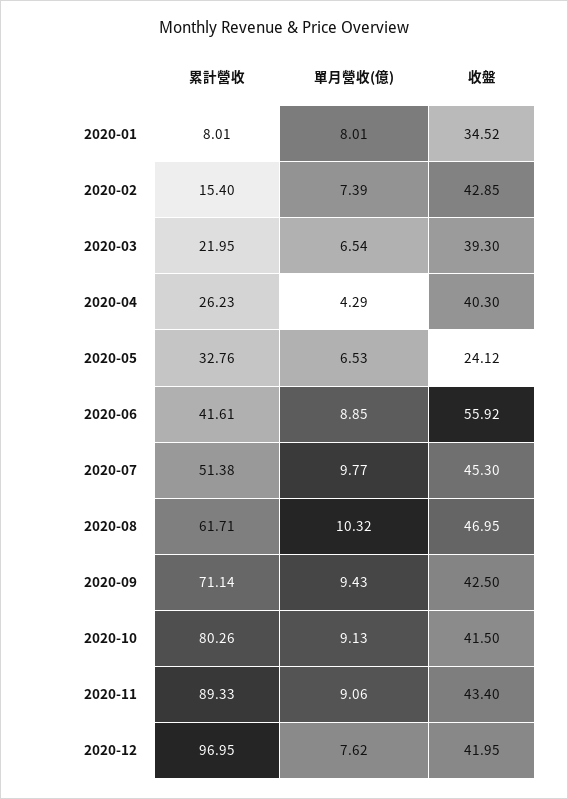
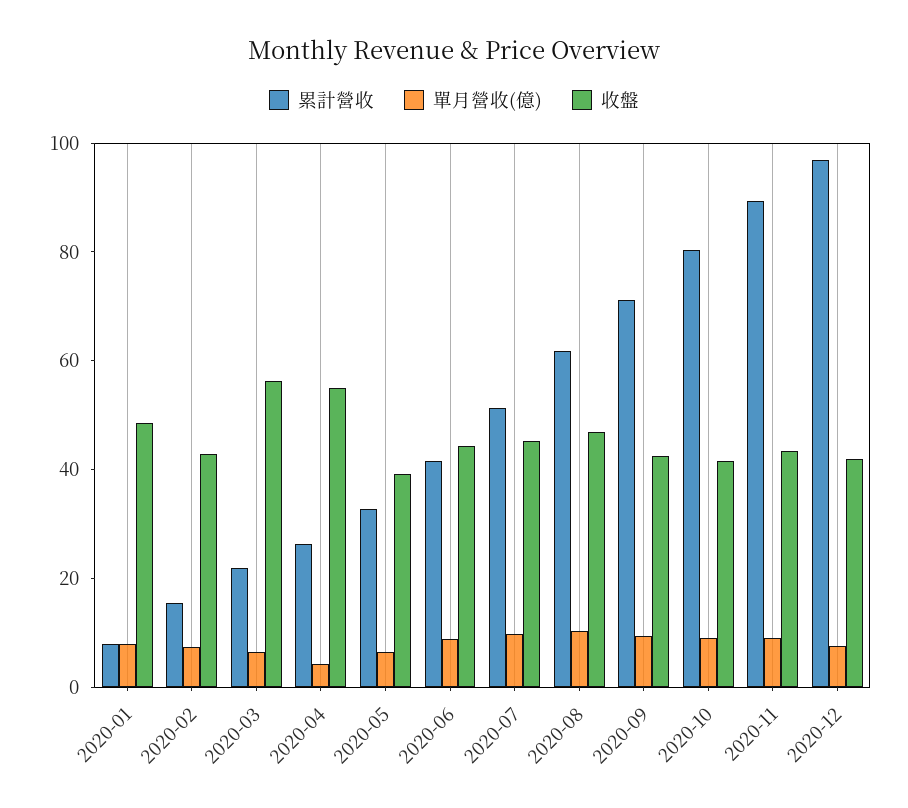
收盤, 2020-01: 34.52 -> 50
收盤, 2020-03: 39.3 -> 55
收盤, 2020-04: 40.3 -> 55
收盤, 2020-05: 24.12 -> 40
收盤, 2020-06: 55.92 -> 45

